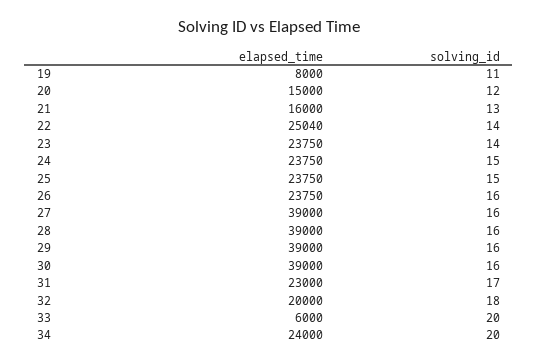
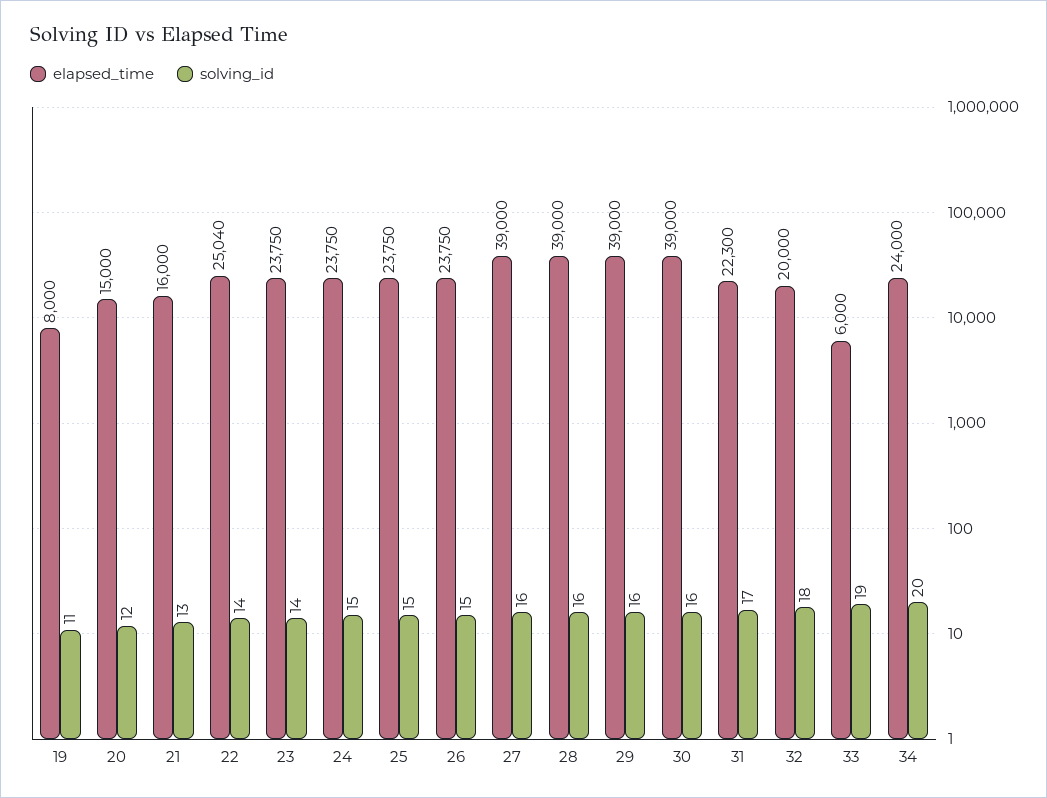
solving_id, 26: 16 -> 15
elapsed_time, 31: 23000 -> 22300
solving_id, 33: 20 -> 19

